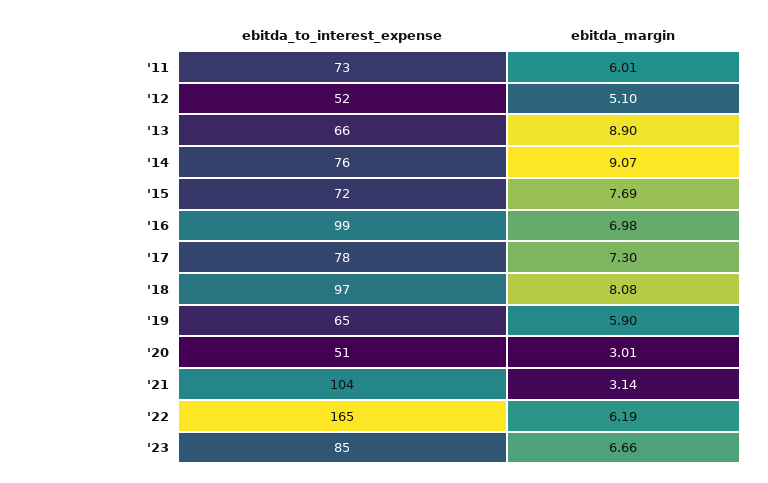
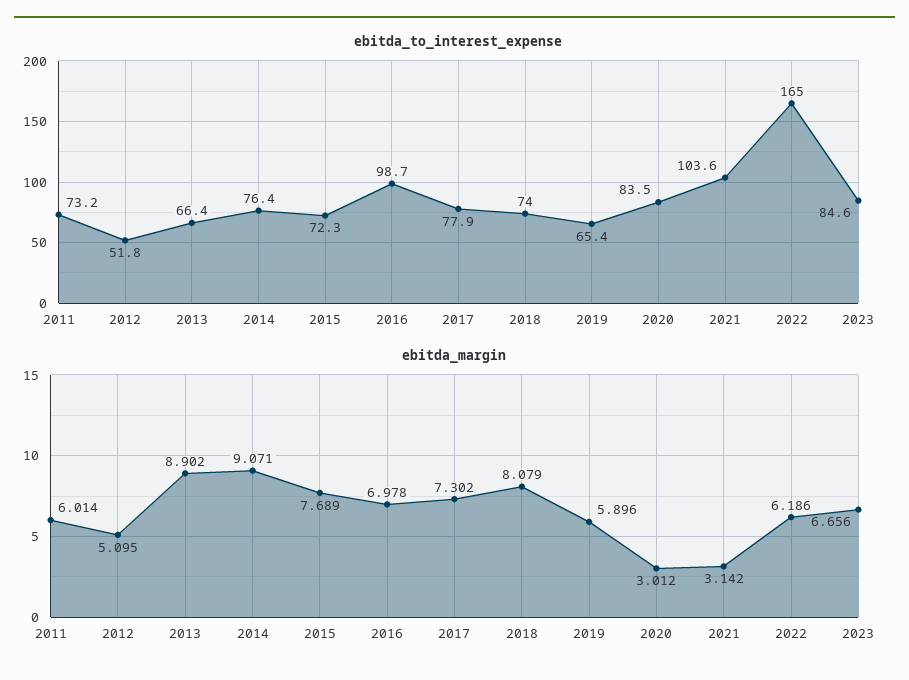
ebitda_to_interest_expense, '18: 97 -> 74
ebitda_to_interest_expense, '20: 51 -> 83.5

